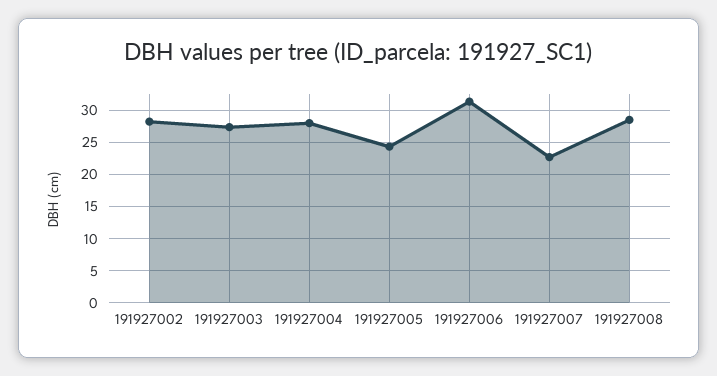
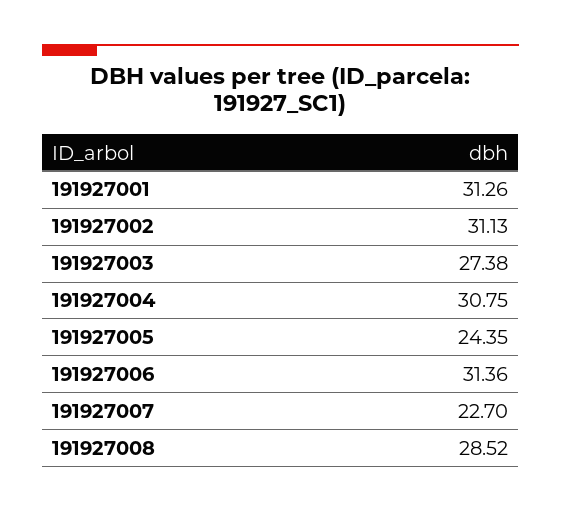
191927002: 28 -> 31.13
191927004: 28 -> 30.75
191927001: none -> 31.26

